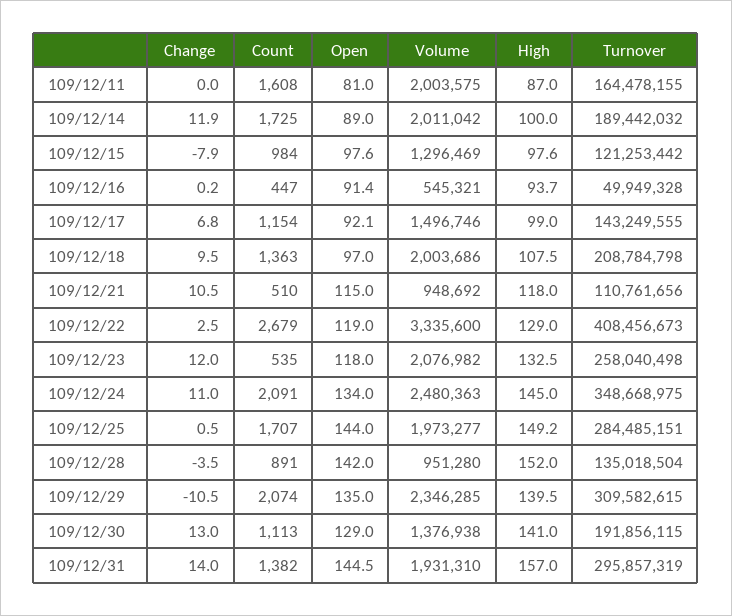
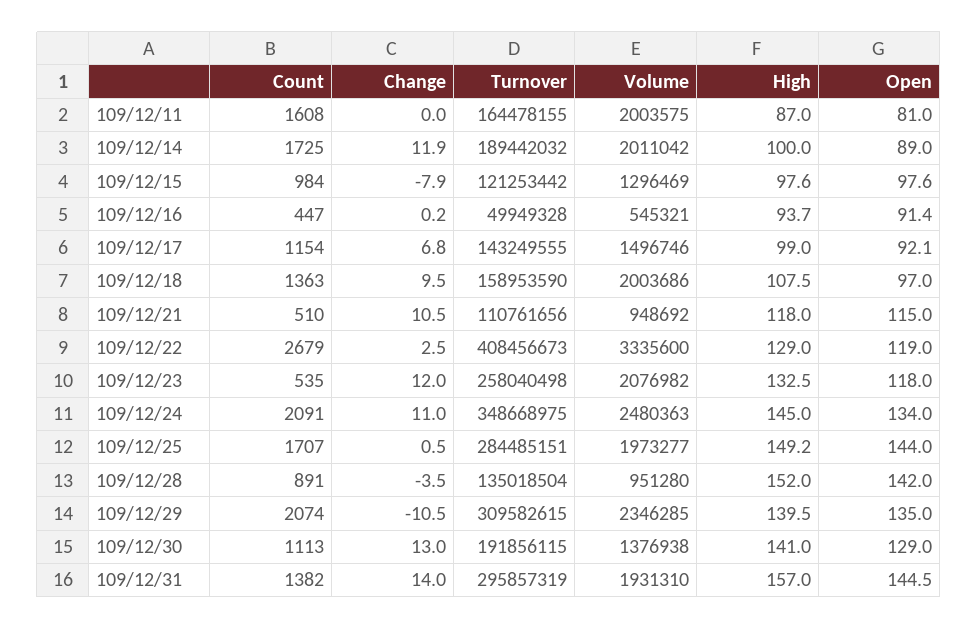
Turnover, 109/12/18: 208784798 -> 158953590

